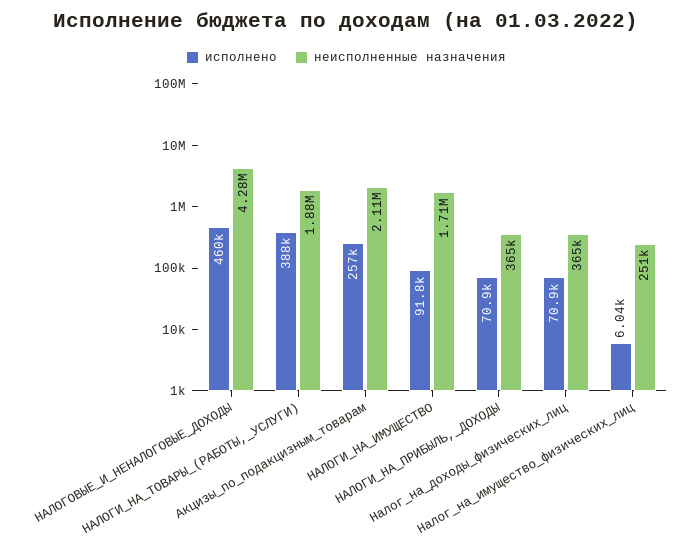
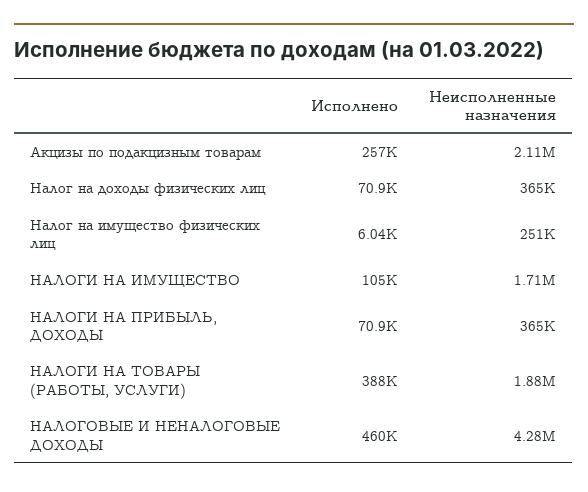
исполнено, НАЛОГИ_НА_ИМУЩЕСТВО: 91800 -> 105000

